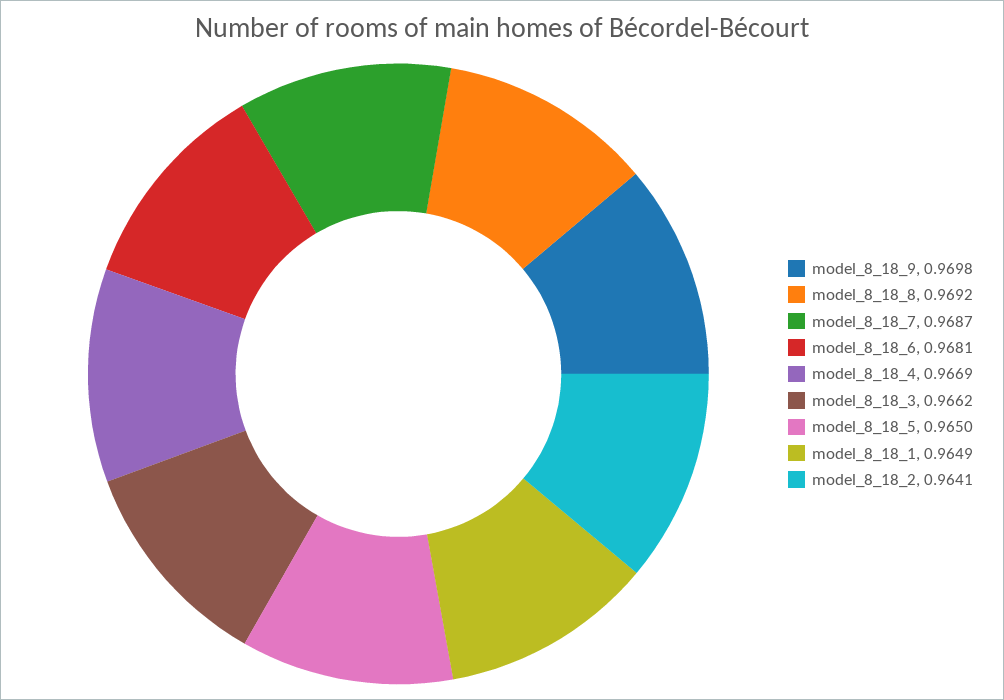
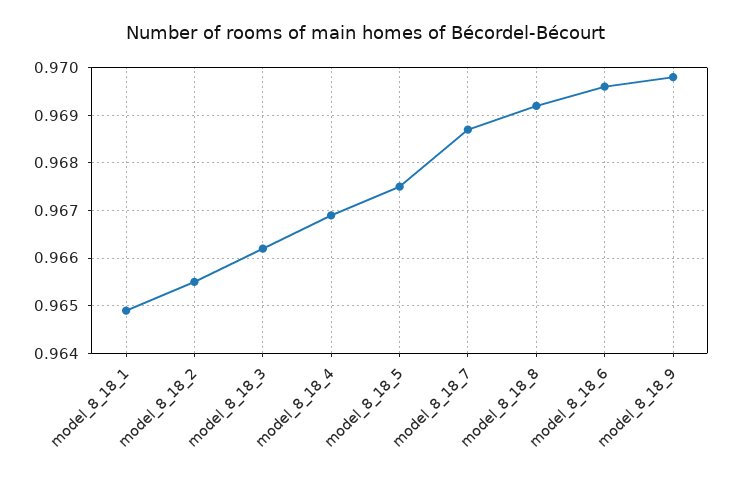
model_8_18_6: 0.9681 -> 0.9695
model_8_18_5: 0.965 -> 0.9675
model_8_18_2: 0.9641 -> 0.9655

